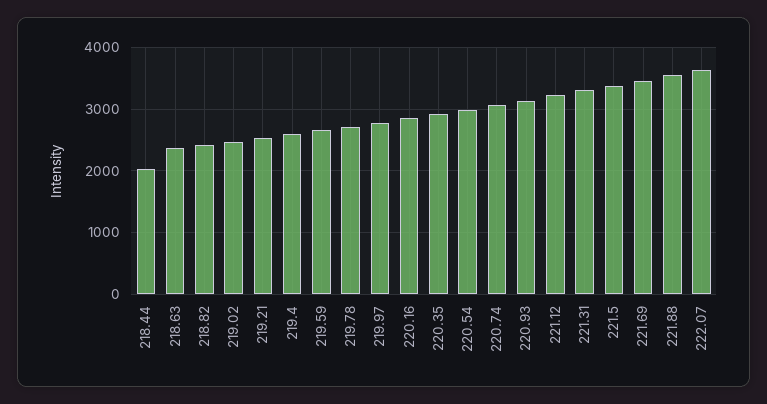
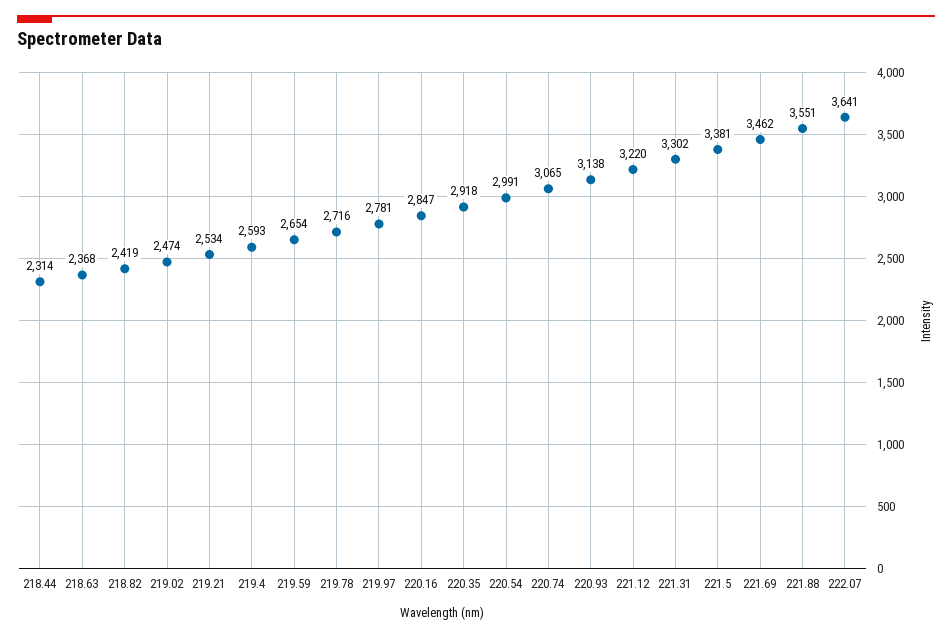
218.44: 2000 -> 2314

